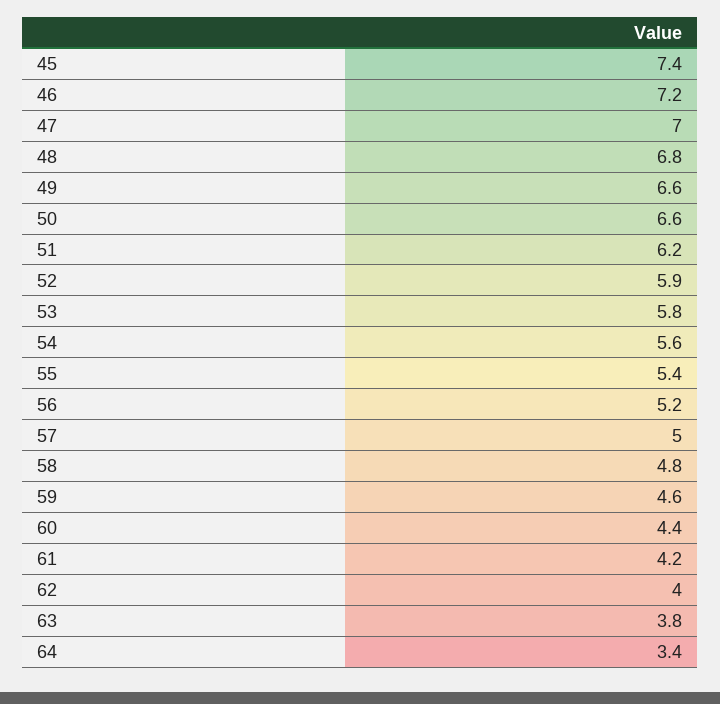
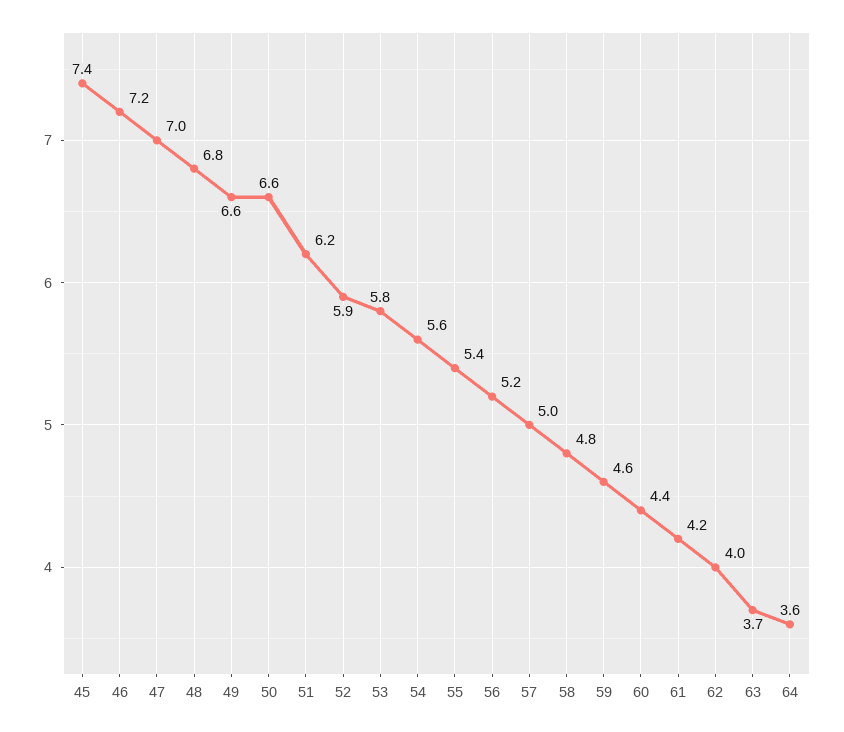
63: 3.8 -> 3.7
64: 3.4 -> 3.6

